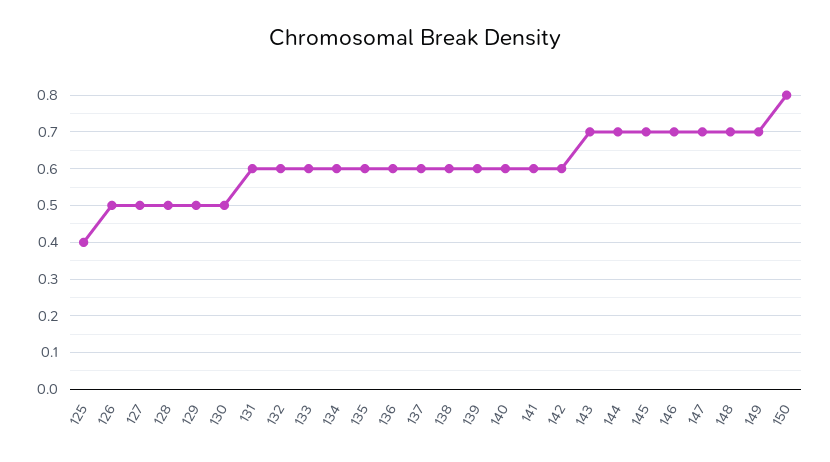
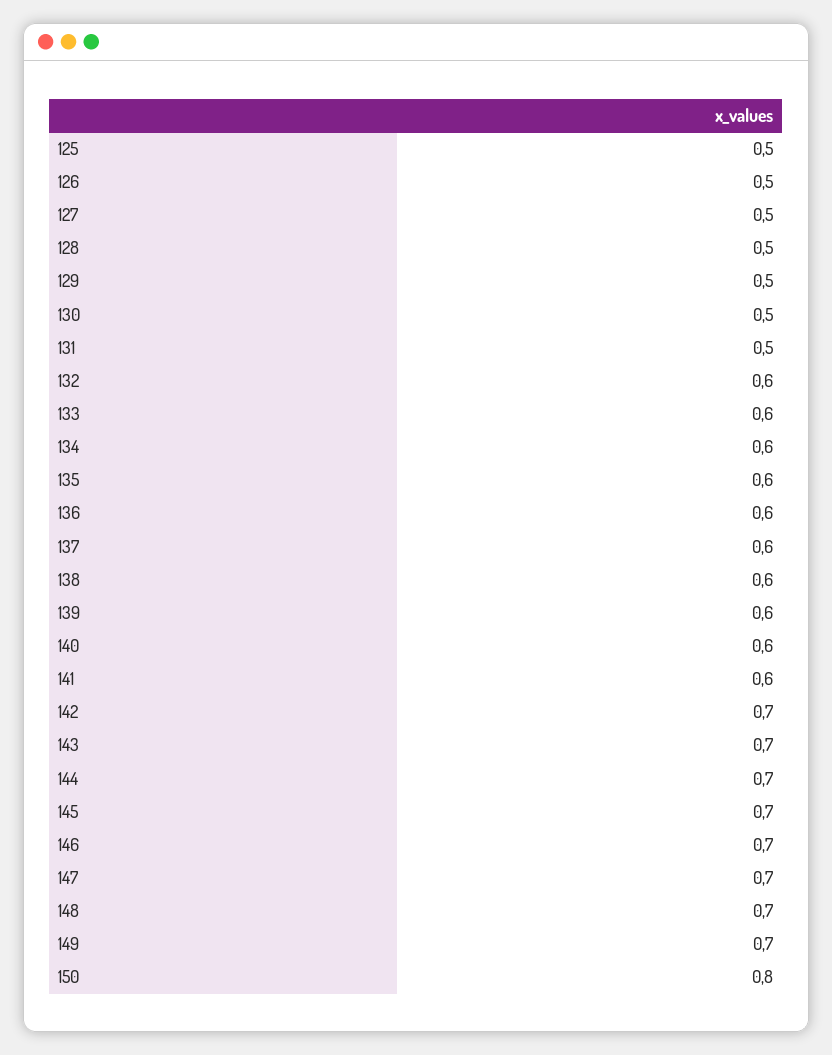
125: 0.4 -> 0.5
131: 0.6 -> 0.5
142: 0.6 -> 0.7

